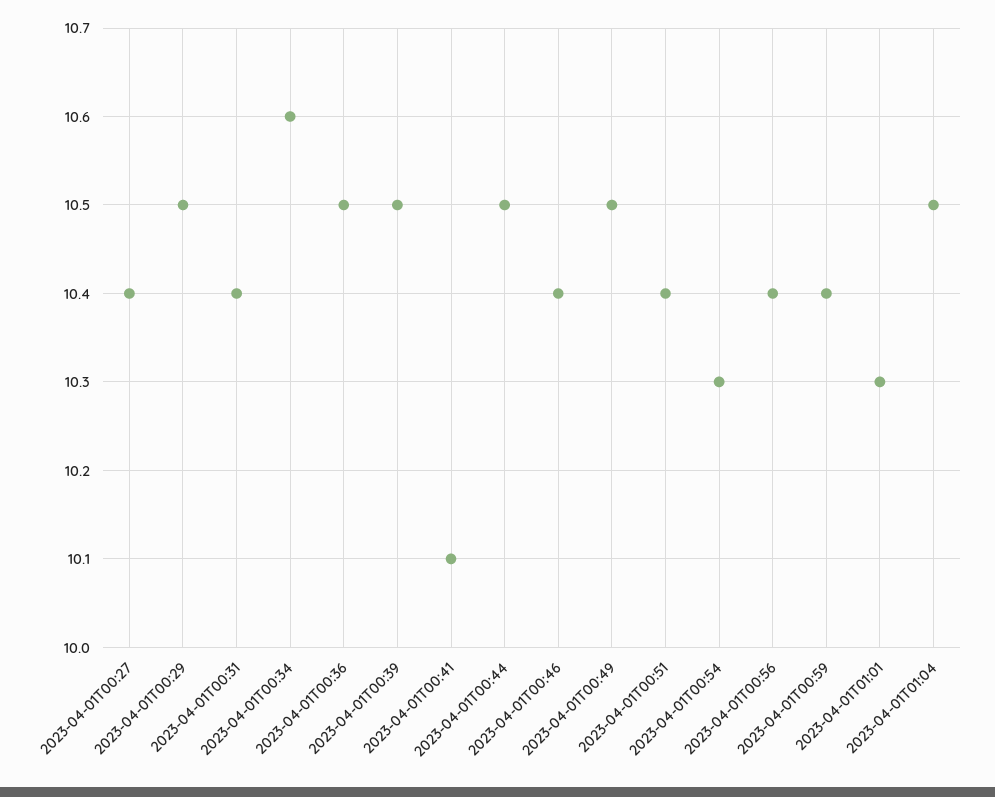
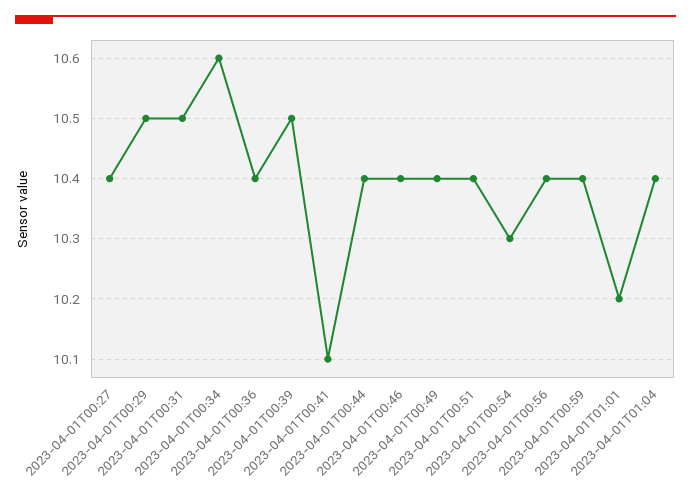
2023-04-01T00:31: 10.4 -> 10.5
2023-04-01T00:36: 10.5 -> 10.4
2023-04-01T00:44: 10.5 -> 10.4
2023-04-01T00:49: 10.5 -> 10.4
2023-04-01T01:01: 10.3 -> 10.2
2023-04-01T01:04: 10.5 -> 10.4

